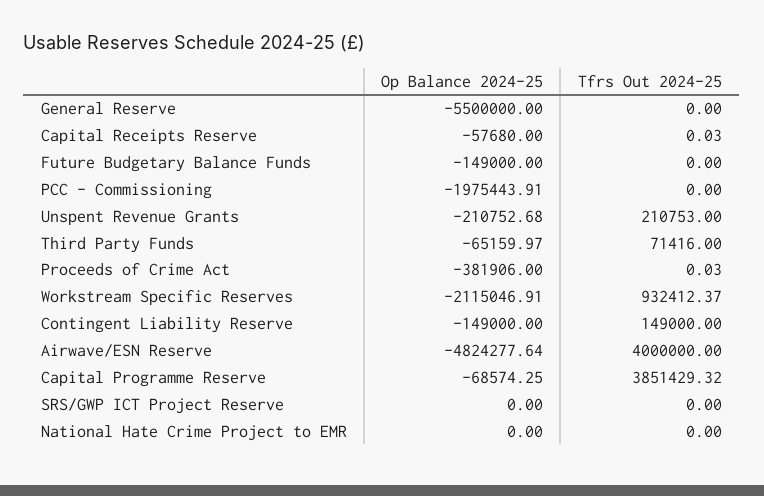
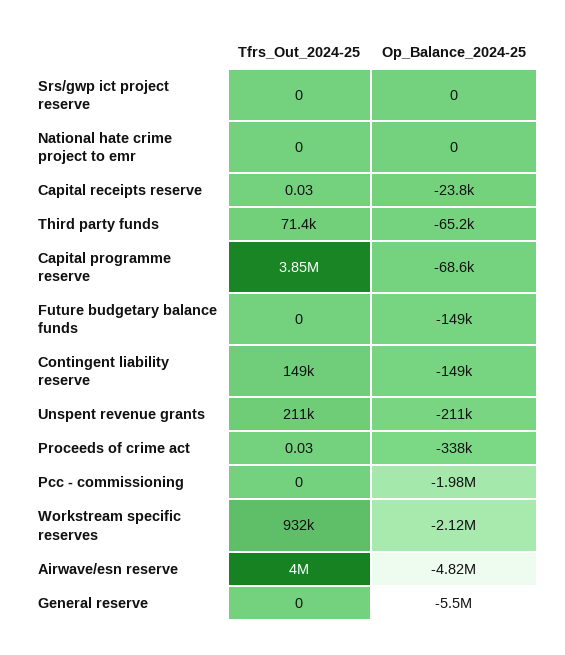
Op Balance 2024-25, Capital Receipts Reserve: -57680 -> -23800
Op Balance 2024-25, Proceeds of Crime Act: -381906 -> -338000

